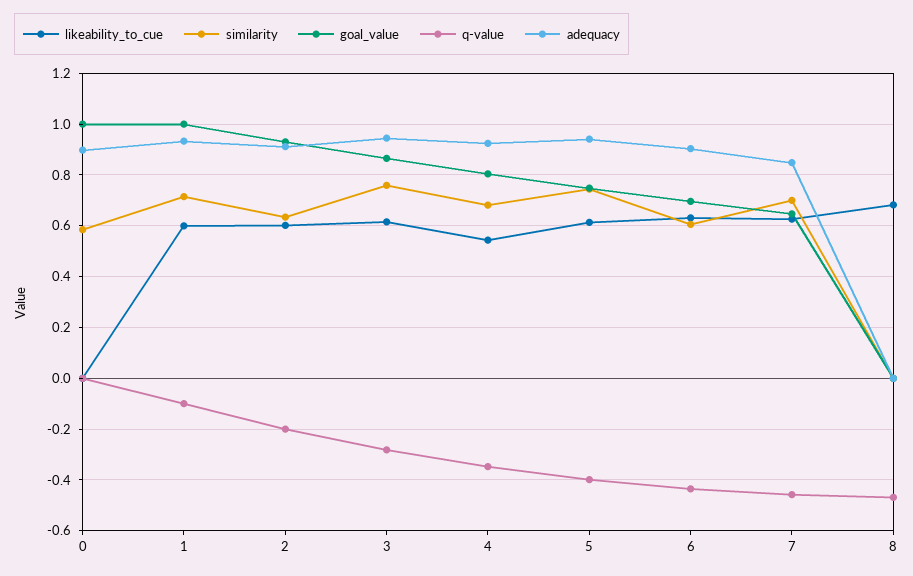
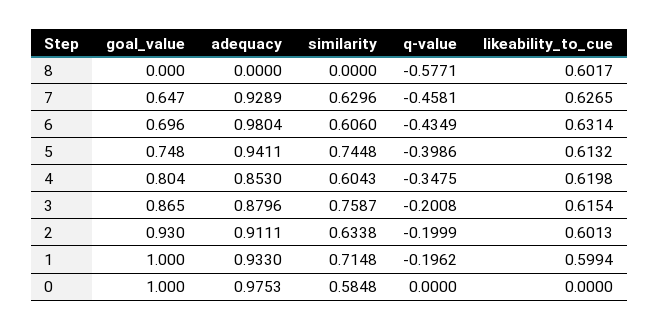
adequacy, 0: 0.9 -> 0.9753
q-value, 1: -0.1 -> -0.1962
q-value, 3: -0.275 -> -0.2008
adequacy, 3: 0.95 -> 0.8796
likeability_to_cue, 4: 0.55 -> 0.6198
similarity, 4: 0.675 -> 0.6043
adequacy, 4: 0.925 -> 0.853
adequacy, 6: 0.9 -> 0.9804
similarity, 7: 0.7 -> 0.6296
adequacy, 7: 0.85 -> 0.9289
likeability_to_cue, 8: 0.675 -> 0.6017
q-value, 8: -0.475 -> -0.5771

